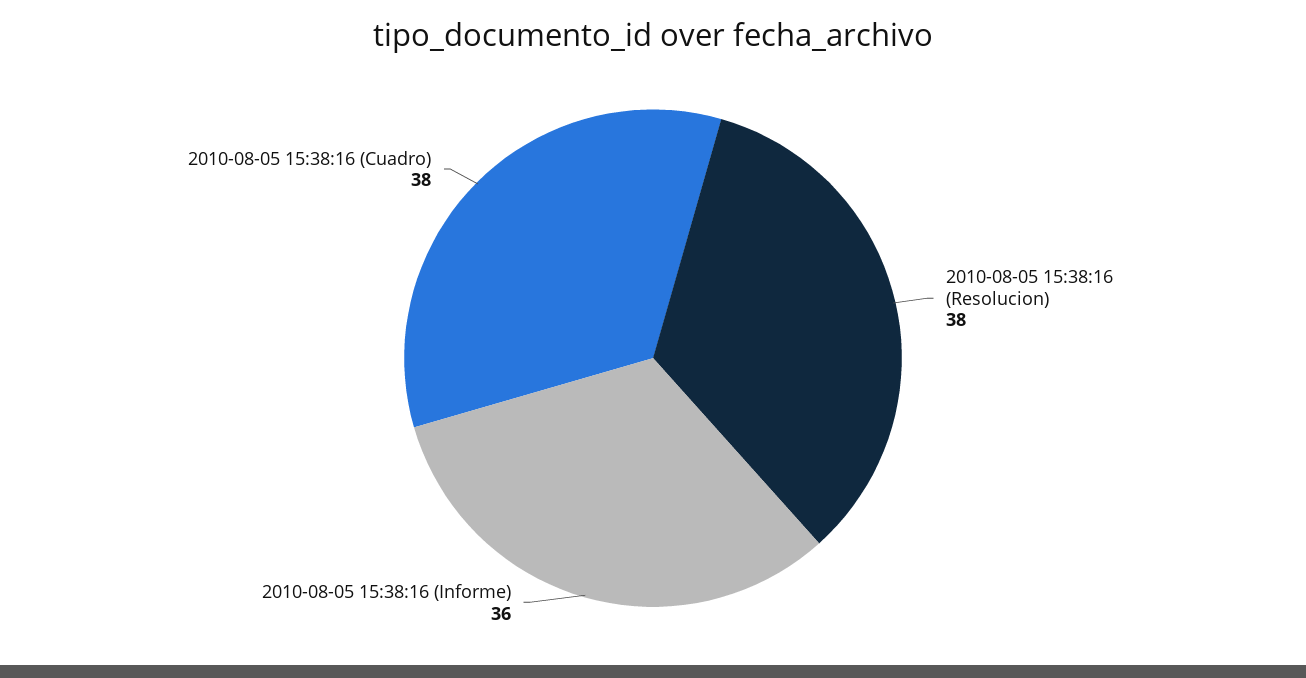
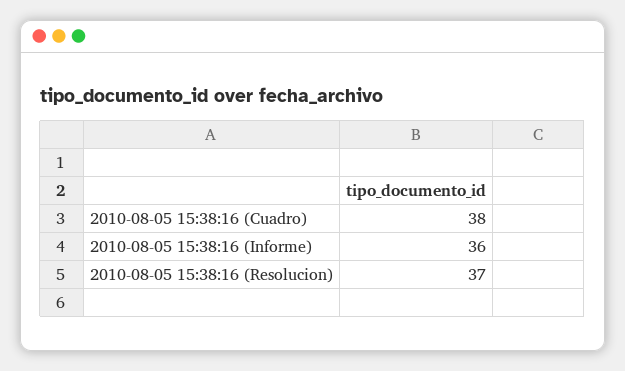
2010-08-05 15:38:16 (Resolucion): 38 -> 37

